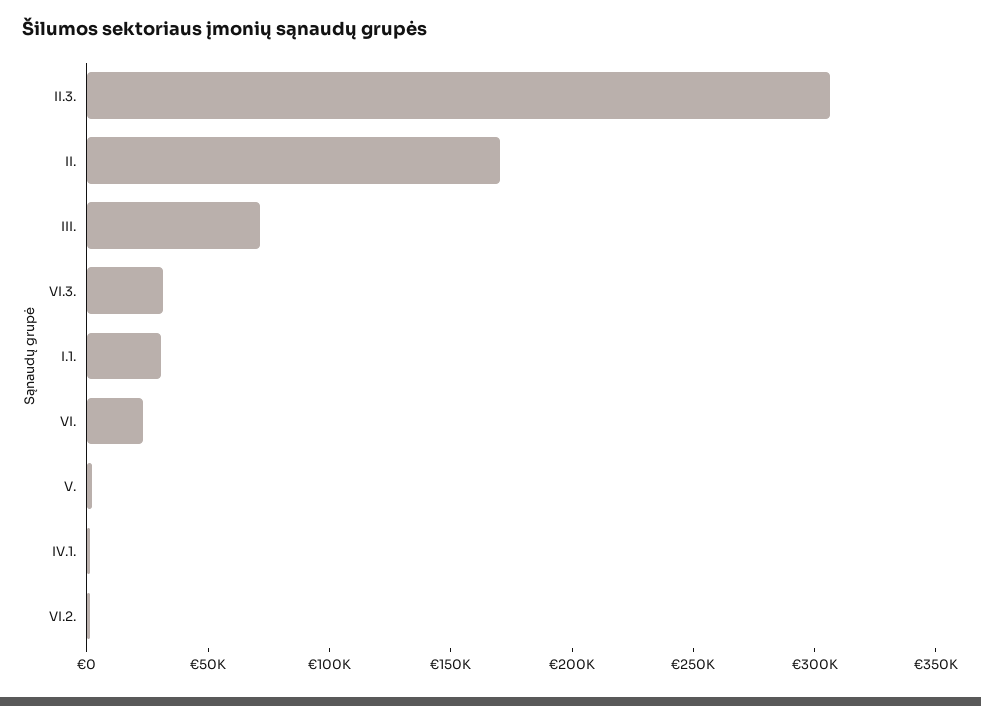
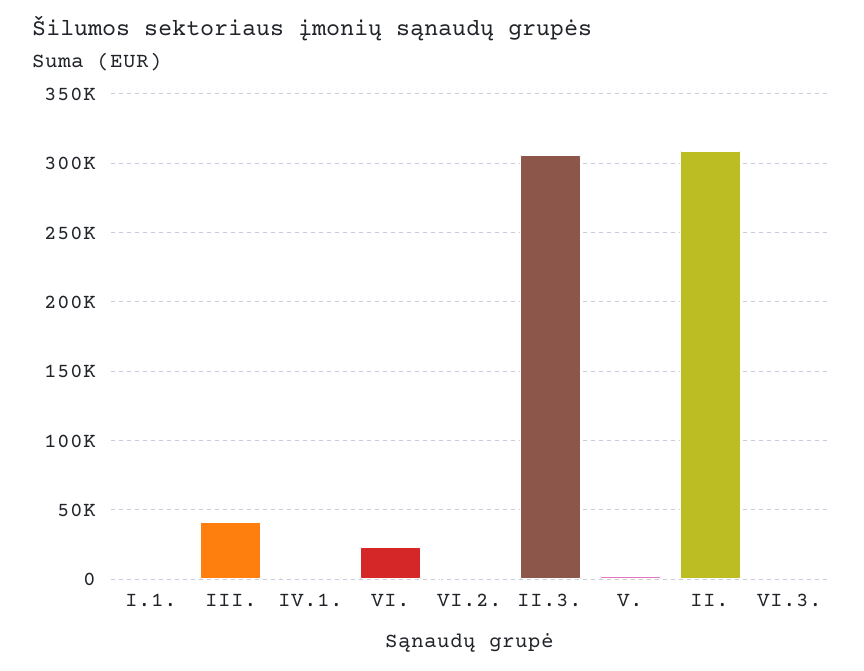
II.: 170000 -> 310000
III.: 70000 -> 40000
VI.3.: 30000 -> 0
I.1.: 30000 -> 0

